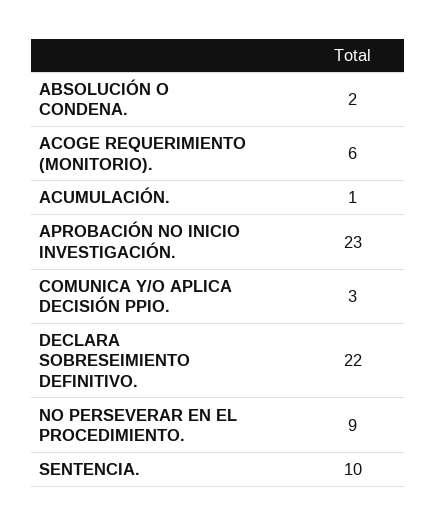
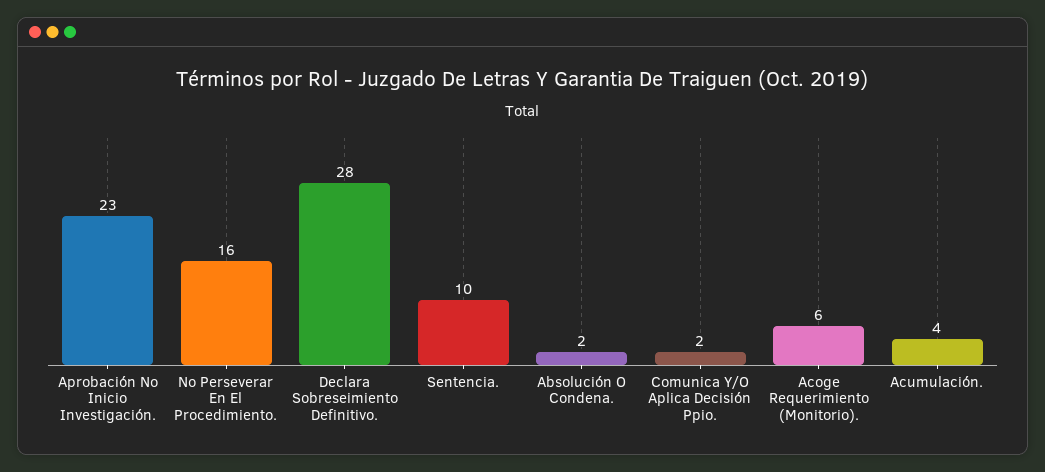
ACUMULACIÓN.: 1 -> 4
COMUNICA Y/O APLICA DECISIÓN PPIO.: 3 -> 2
DECLARA SOBRESEIMIENTO DEFINITIVO.: 22 -> 28
NO PERSEVERAR EN EL PROCEDIMIENTO.: 9 -> 16

